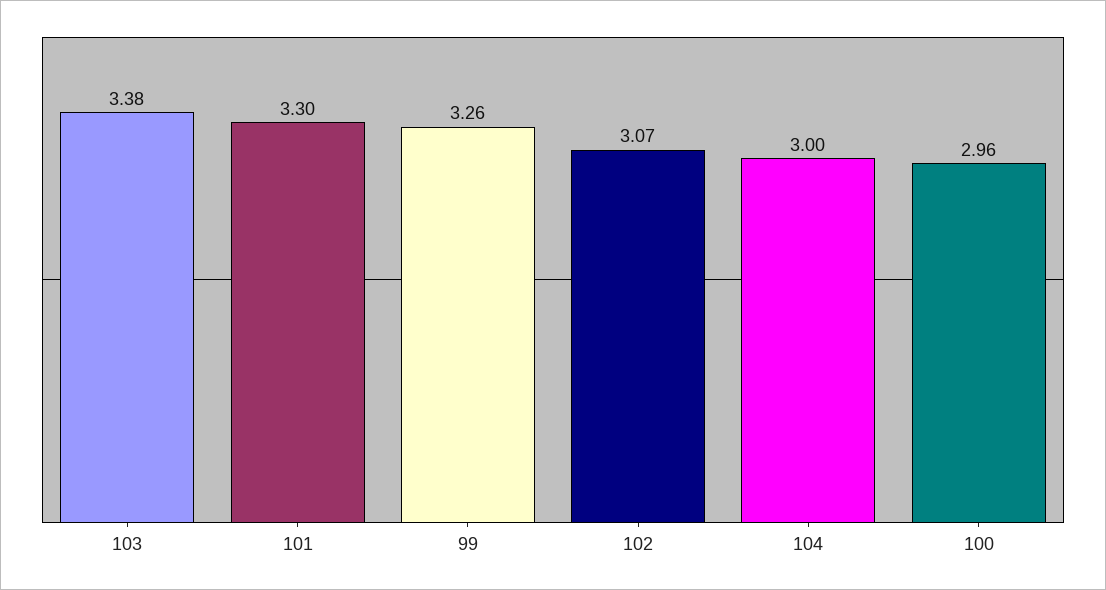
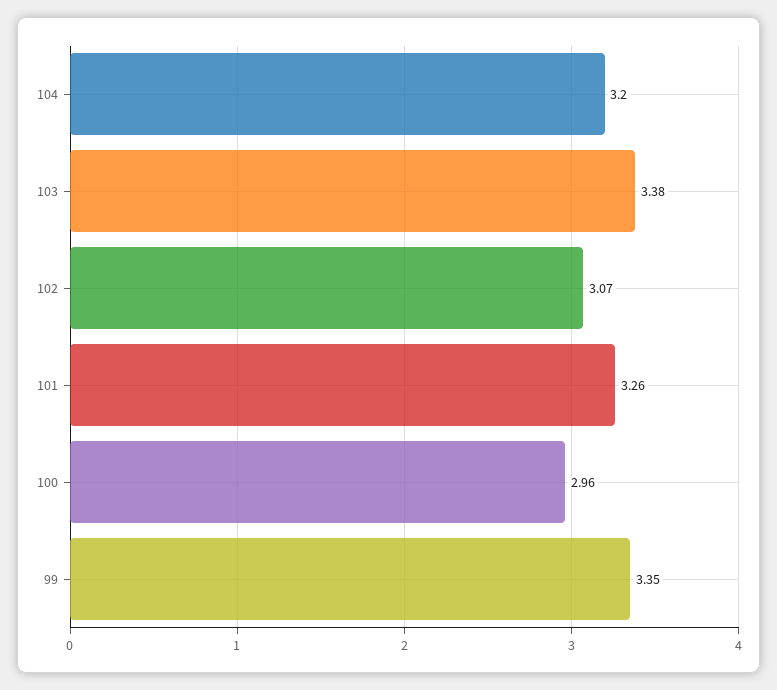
101: 3.3 -> 3.26
99: 3.26 -> 3.35
104: 3 -> 3.2

